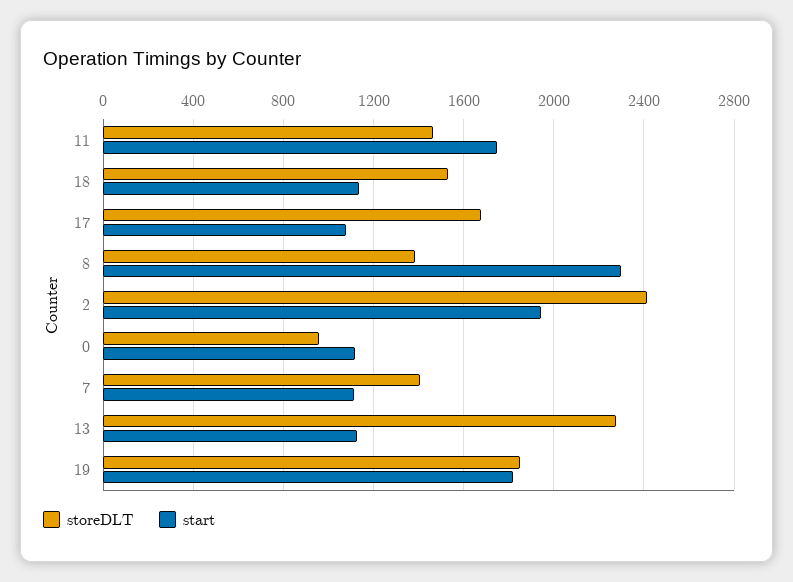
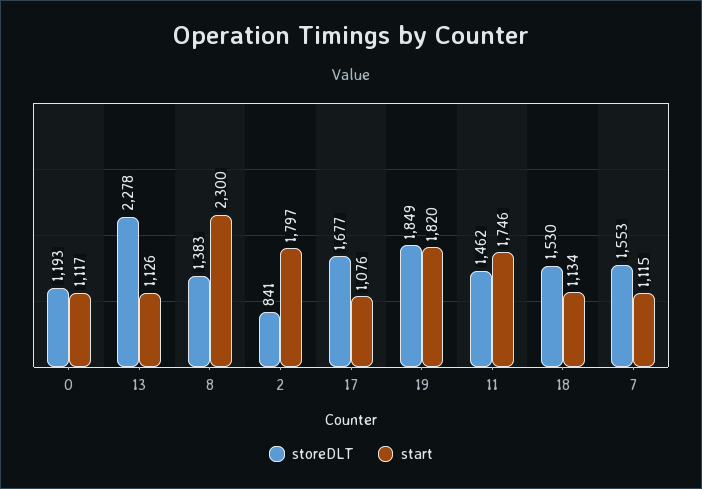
storeDLT, 2: 2400 -> 841
start, 2: 1950 -> 1797
storeDLT, 0: 950 -> 1193
storeDLT, 7: 1400 -> 1553

